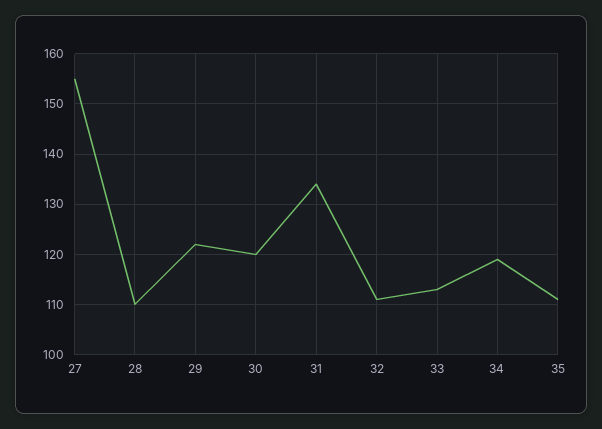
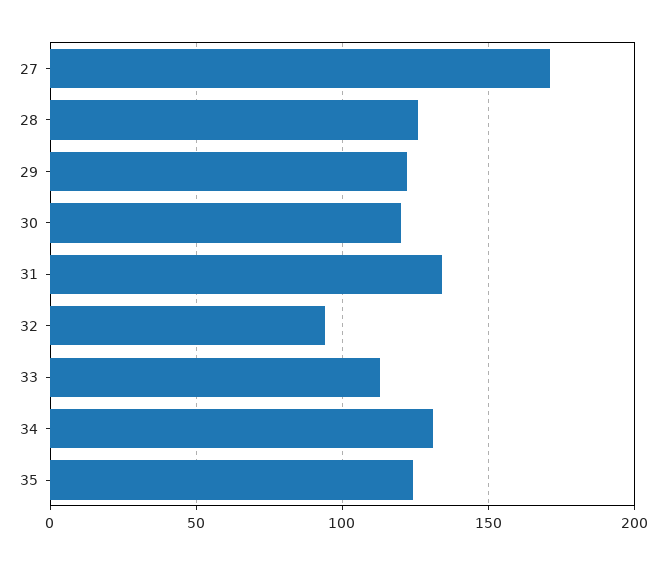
27: 155 -> 170
28: 110 -> 125
32: 110 -> 95
34: 120 -> 130
35: 110 -> 125

